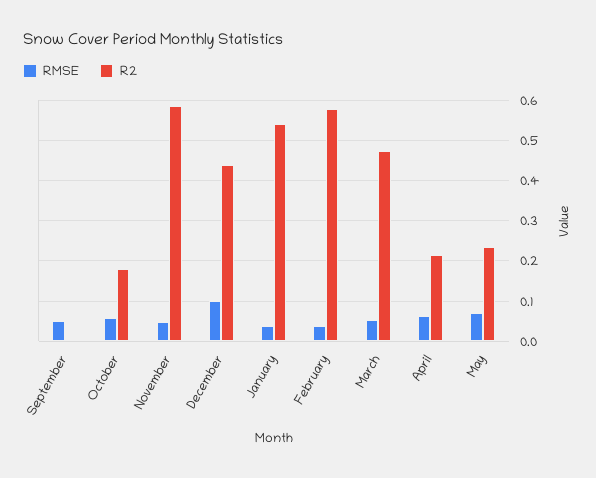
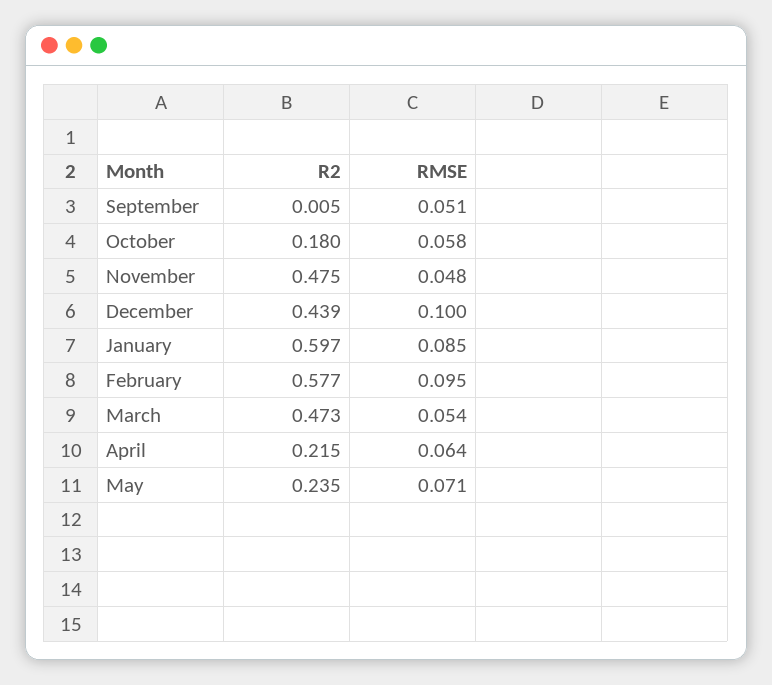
R2, November: 0.58 -> 0.475
RMSE, January: 0.04 -> 0.085
R2, January: 0.54 -> 0.597
RMSE, February: 0.04 -> 0.095

